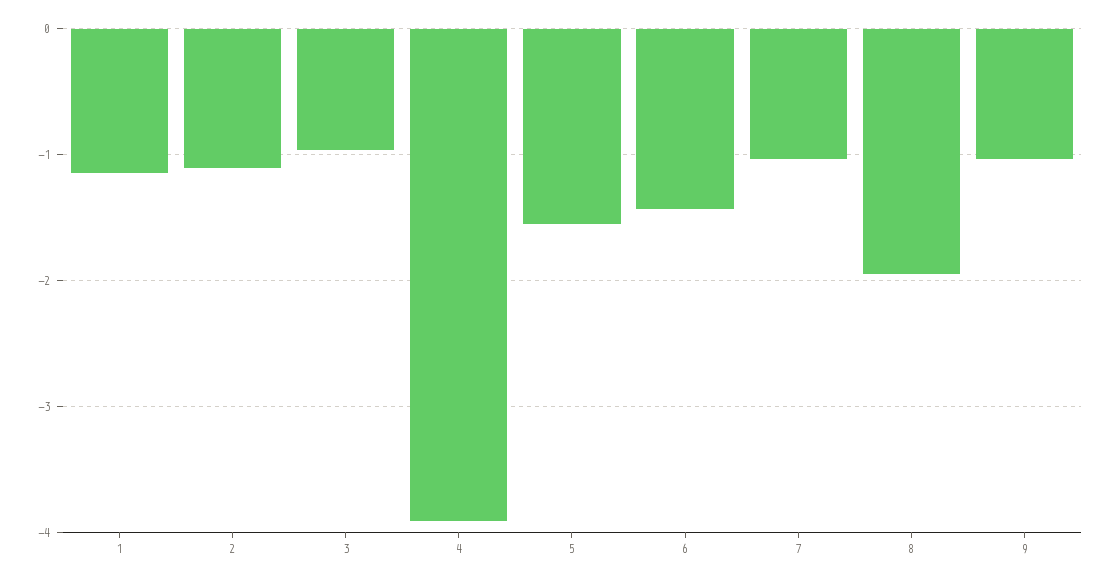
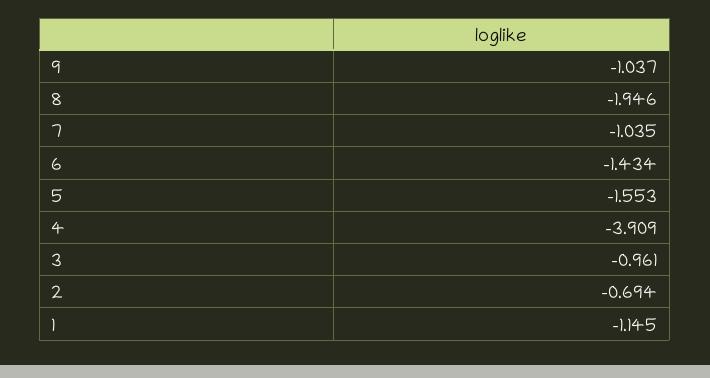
2: -1.1 -> -0.694

